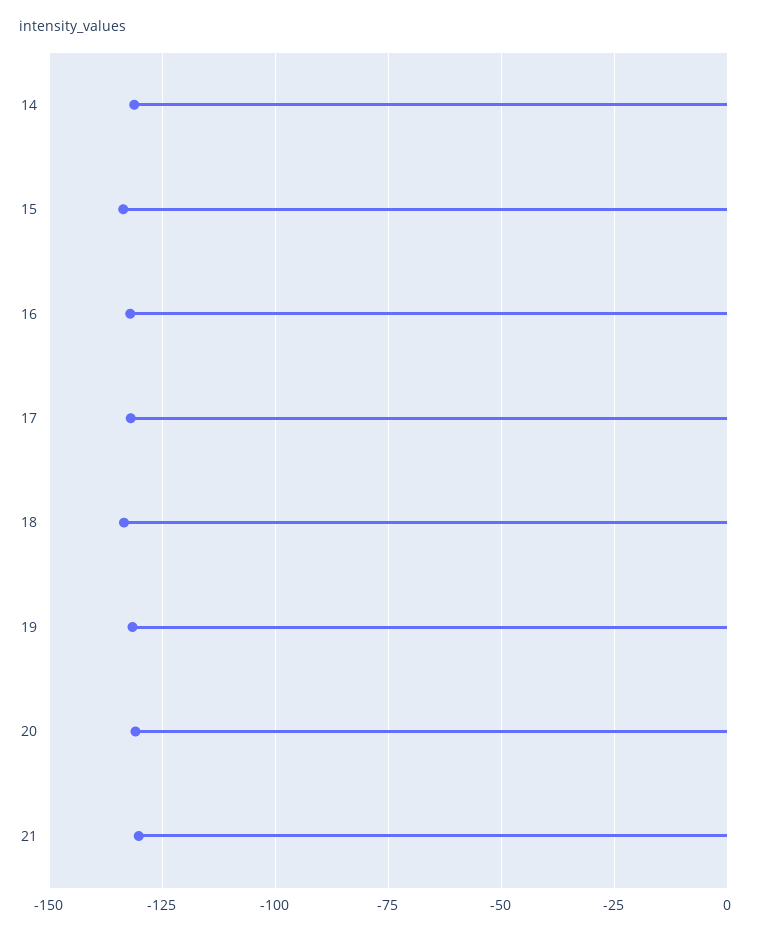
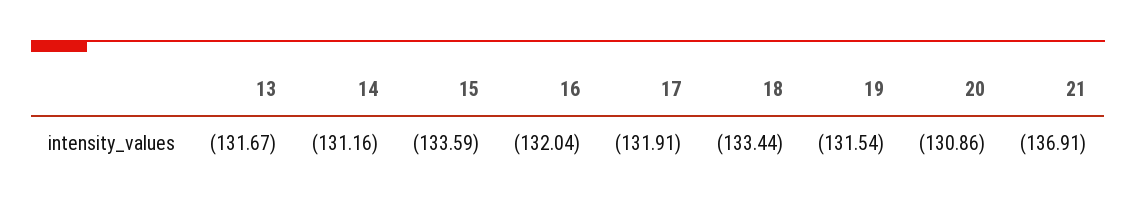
21: -130 -> -136.91
13: none -> -131.67

